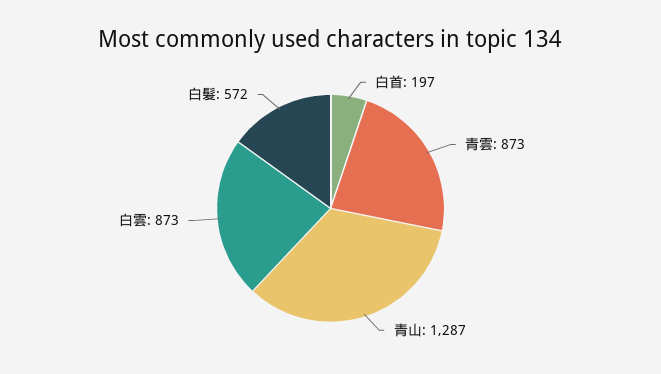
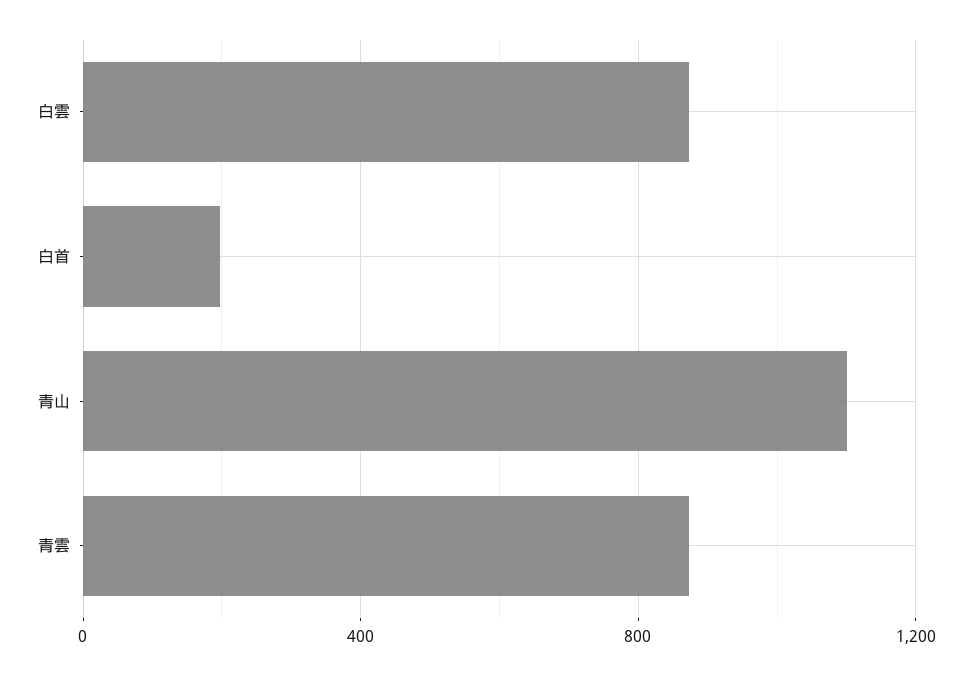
青山: 1287 -> 1100
白髮: 572 -> none

